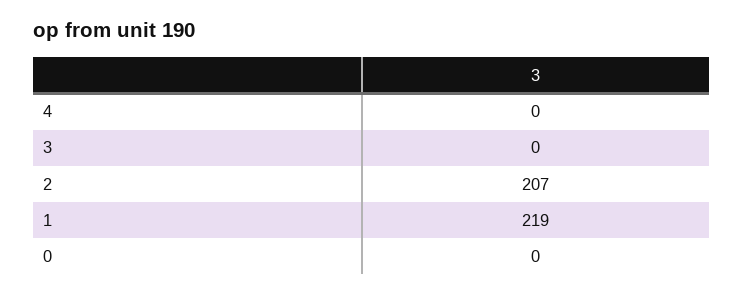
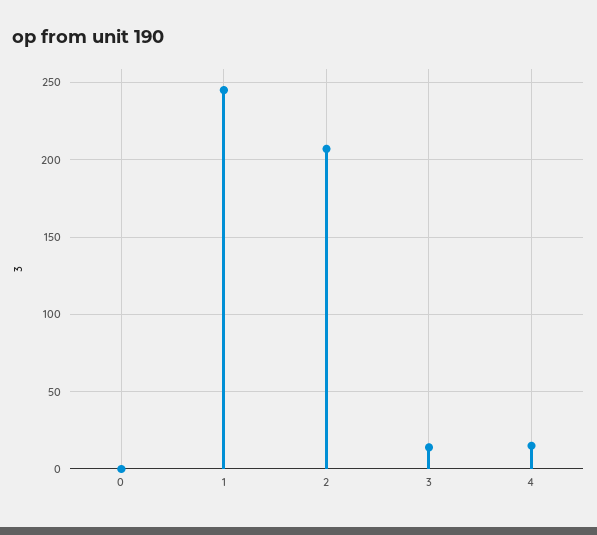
4: 0 -> 15
3: 0 -> 15
1: 219 -> 245

